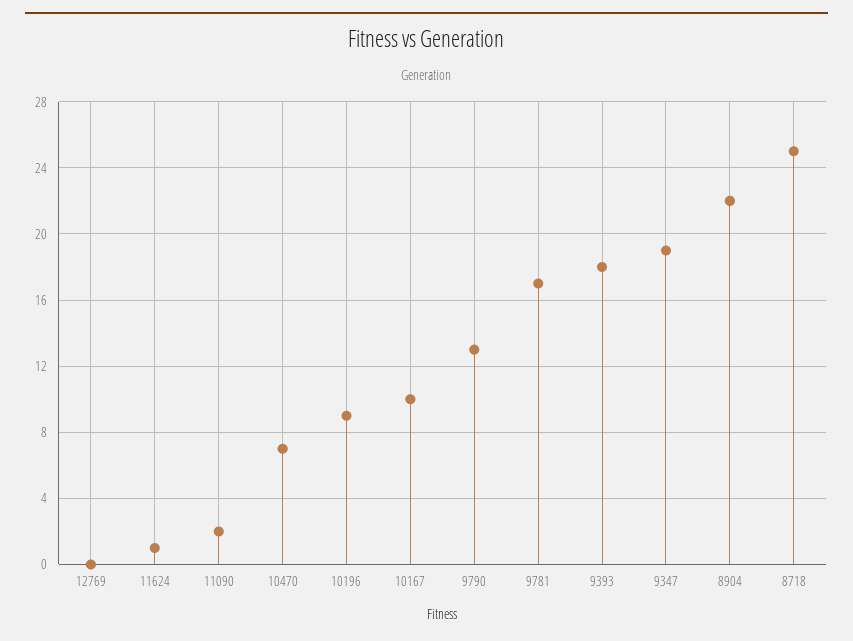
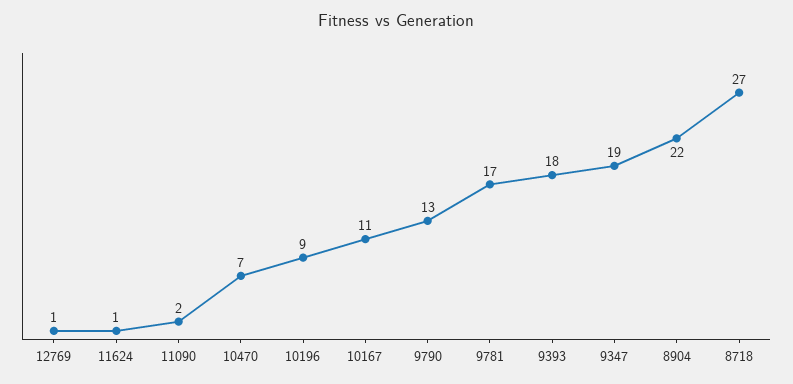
12769: 0 -> 1
10167: 10 -> 11
8718: 25 -> 27

